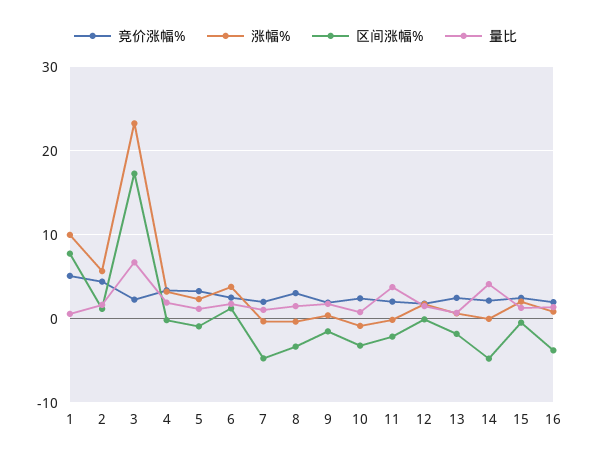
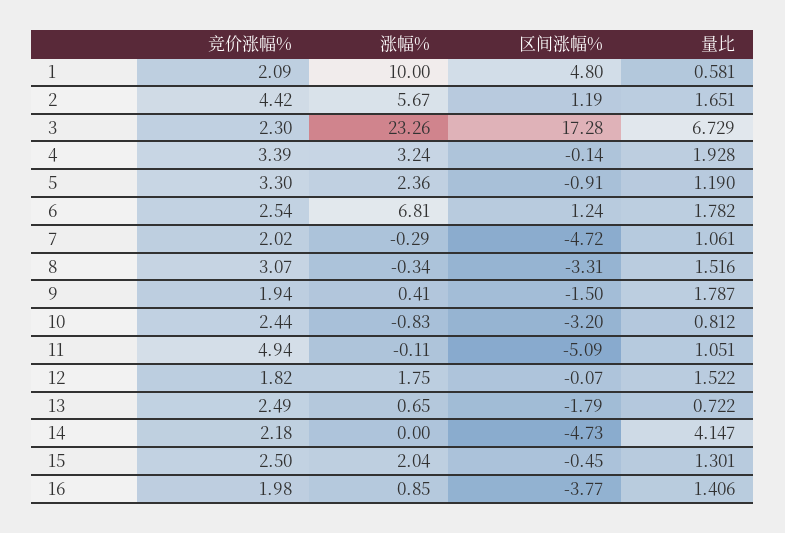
竞价涨幅%, 1: 5 -> 2.09
区间涨幅%, 1: 8 -> 4.8
涨幅%, 6: 4 -> 6.81
竞价涨幅%, 11: 2 -> 4.94
区间涨幅%, 11: -2 -> -5.09
量比, 11: 4 -> 1.051

